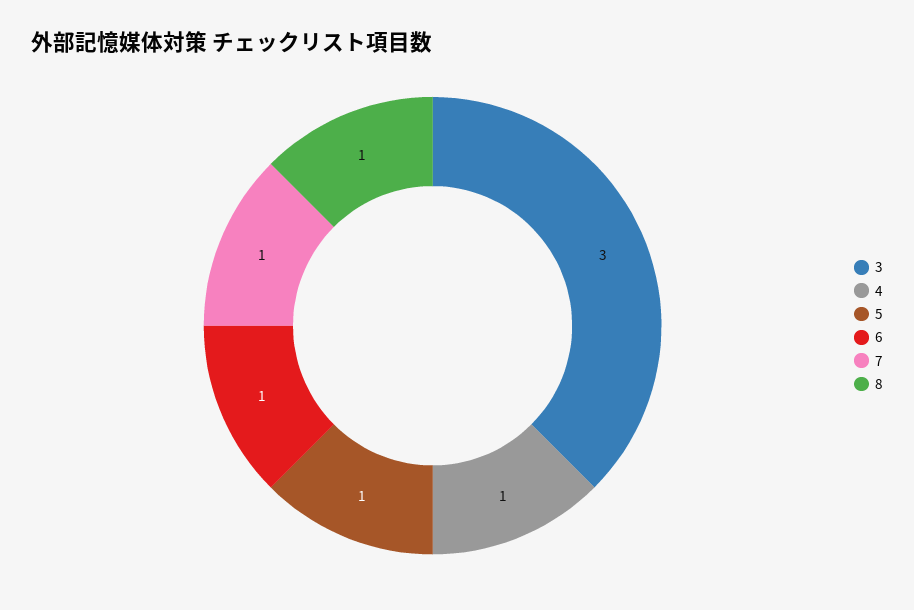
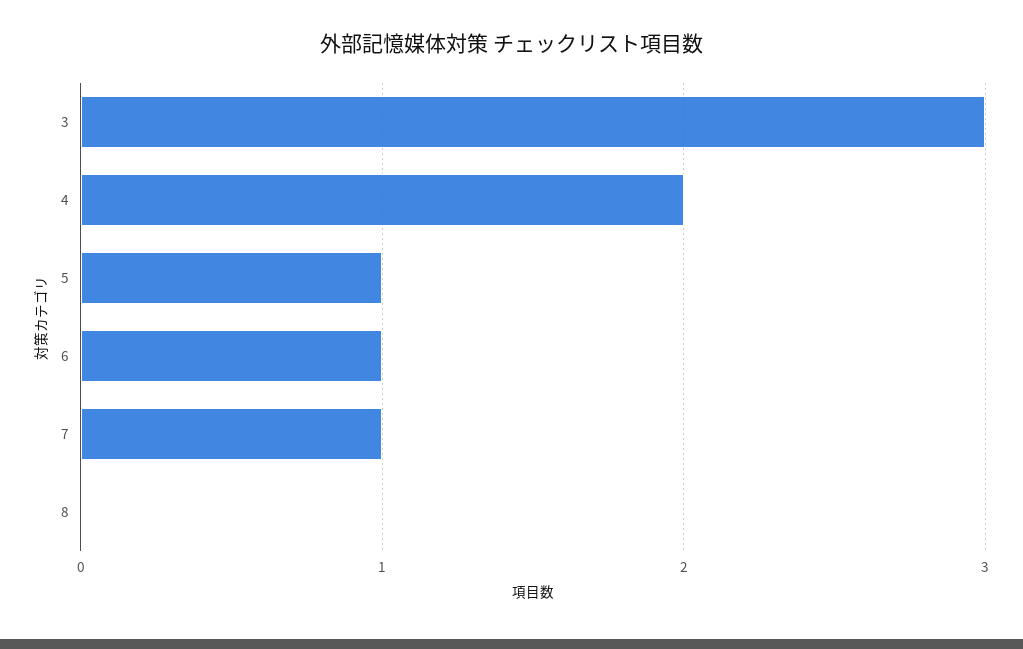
4: 1 -> 2
8: 1 -> 0

